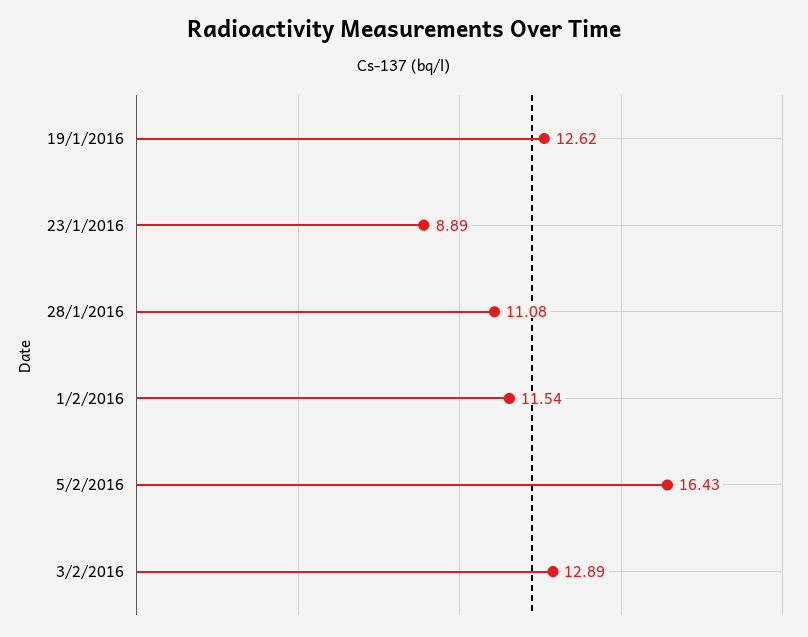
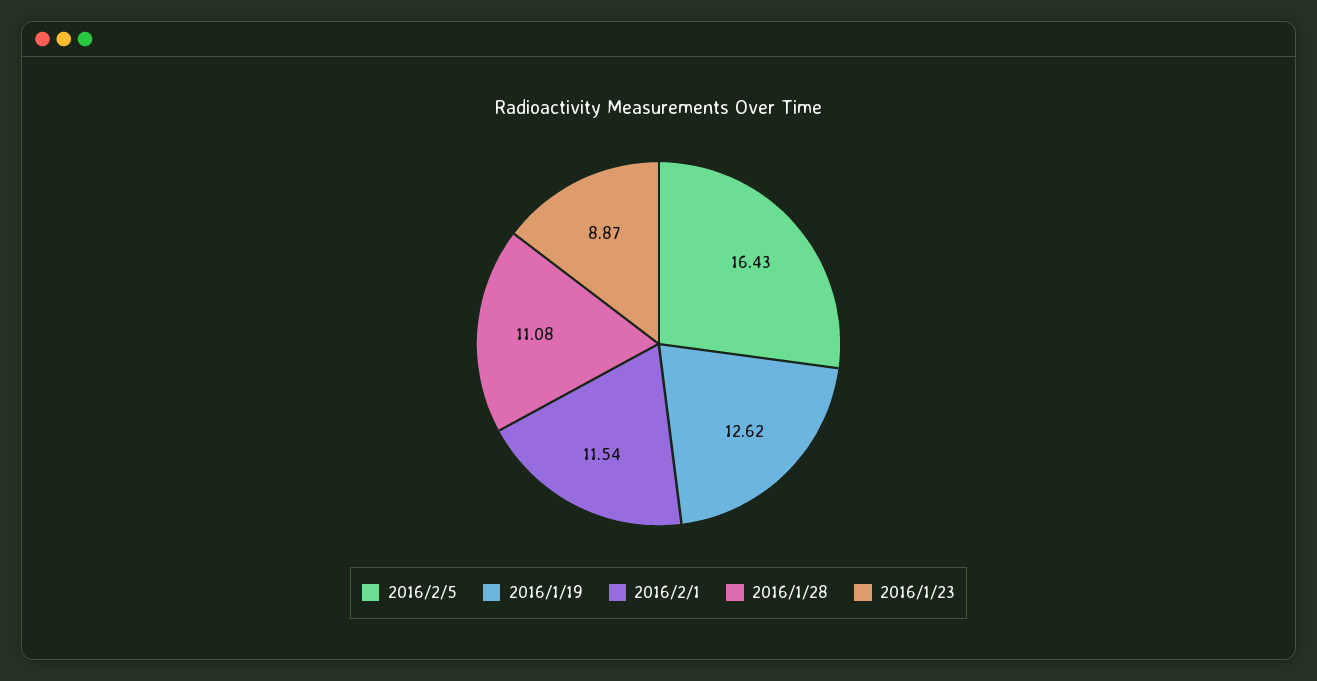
23/1/2016: 8.89 -> 8.87
3/2/2016: 12.89 -> none

